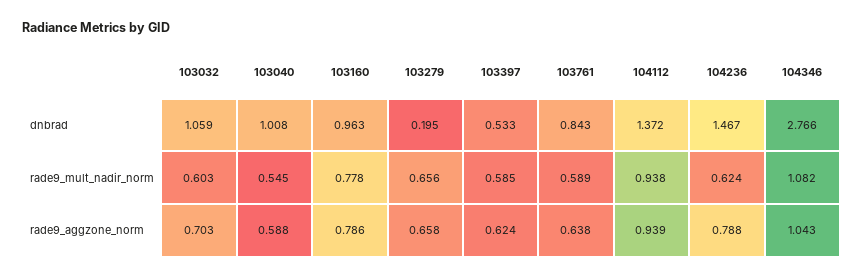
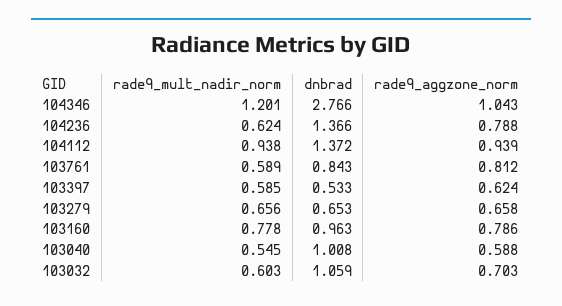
103279, dnbrad: 0.195 -> 0.653
104236, dnbrad: 1.467 -> 1.366
104346, rade9_mult_nadir_norm: 1.082 -> 1.201
103761, rade9_aggzone_norm: 0.638 -> 0.812

